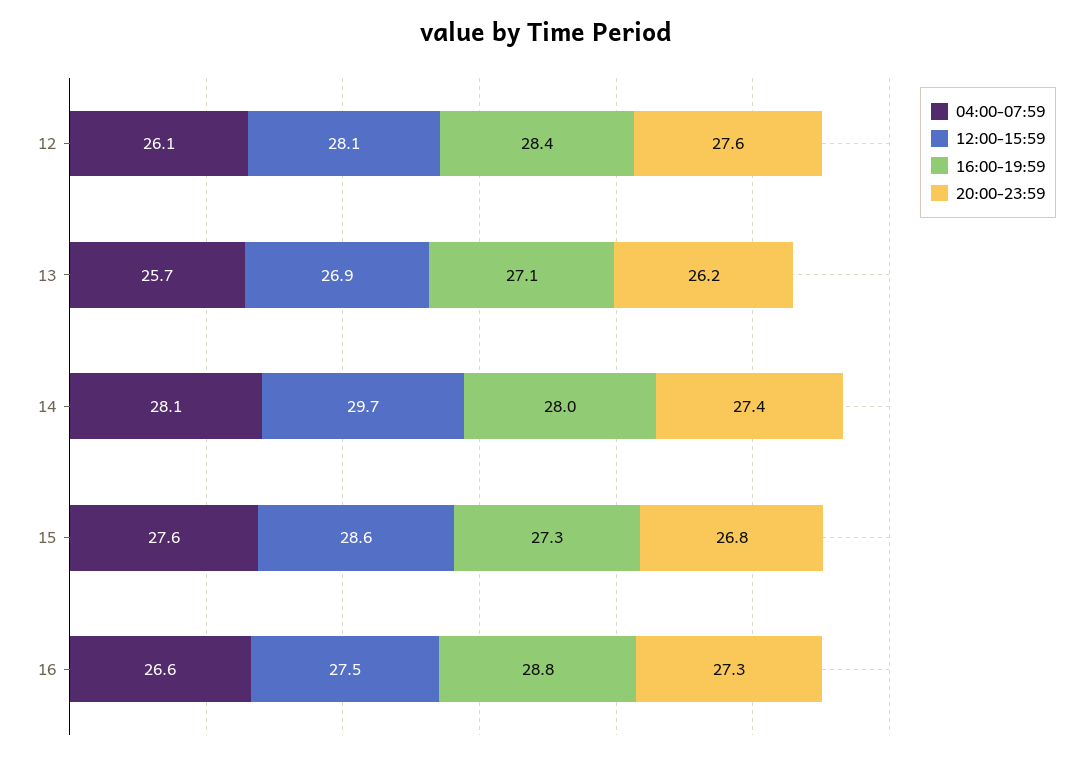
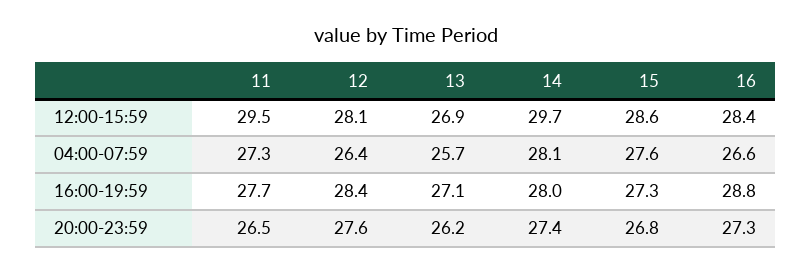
04:00-07:59, 12: 26.1 -> 26.4
12:00-15:59, 16: 27.5 -> 28.4
12:00-15:59, 11: none -> 29.5
04:00-07:59, 11: none -> 27.3
16:00-19:59, 11: none -> 27.7
20:00-23:59, 11: none -> 26.5

